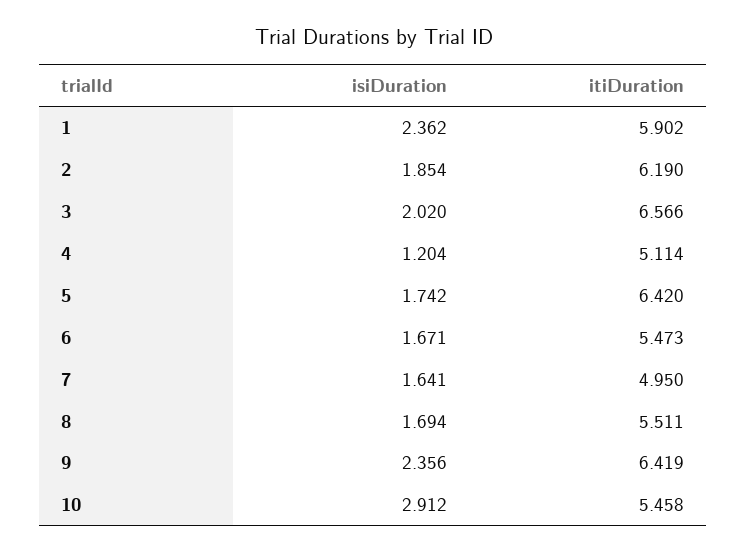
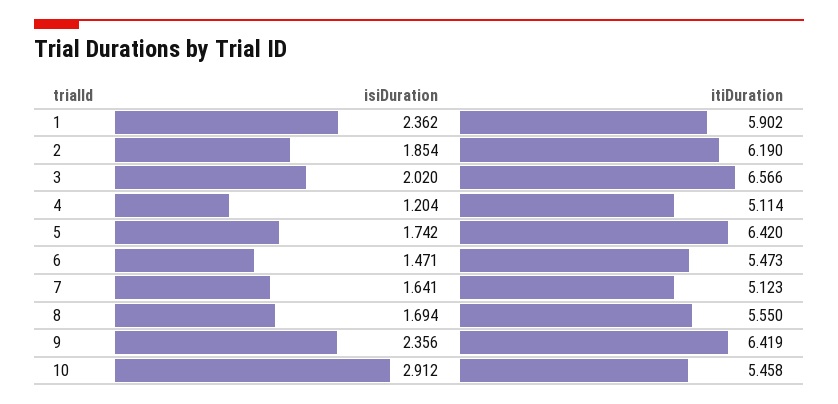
isiDuration, 6: 1.671 -> 1.471
itiDuration, 7: 4.95 -> 5.123
itiDuration, 8: 5.511 -> 5.55

